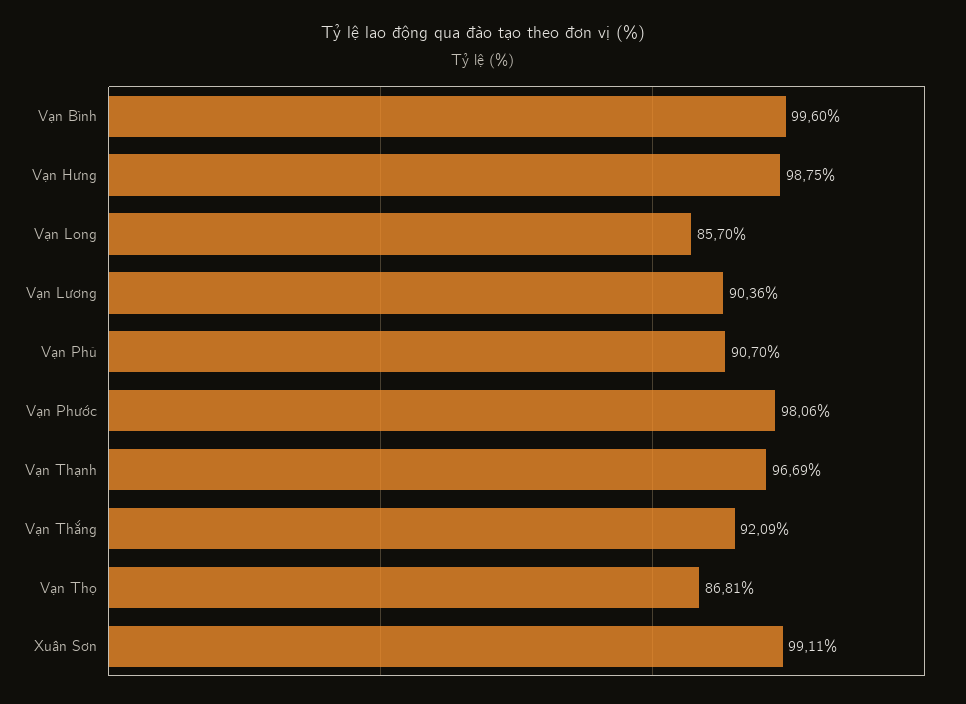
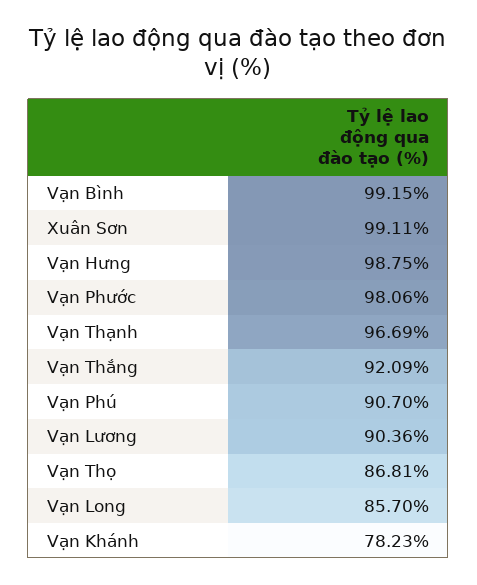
Vạn Bình: 99.6 -> 99.15
Vạn Khánh: none -> 78.23

